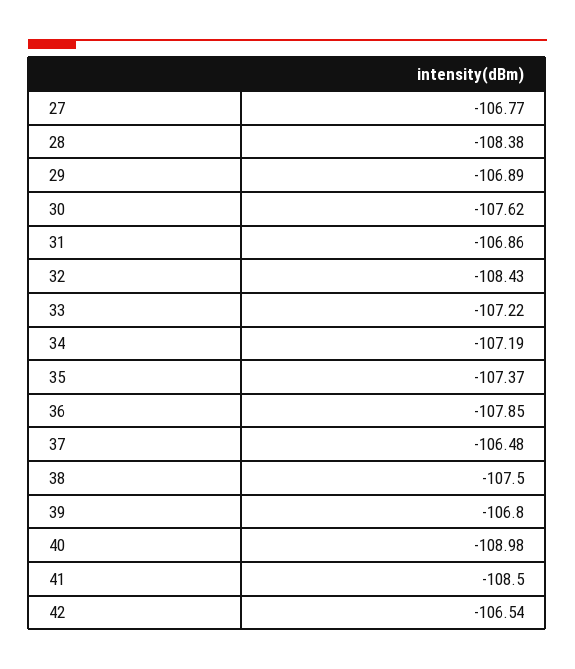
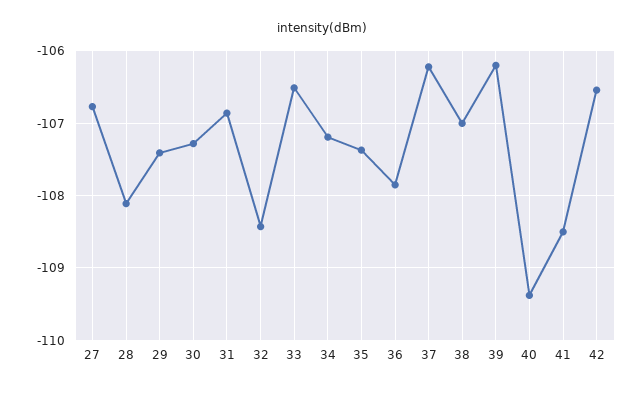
28: -108.38 -> -108.1
29: -106.89 -> -107.4
30: -107.62 -> -107.3
33: -107.22 -> -106.5
37: -106.48 -> -106.2
38: -107.5 -> -107
39: -106.8 -> -106.2
40: -108.98 -> -109.4

